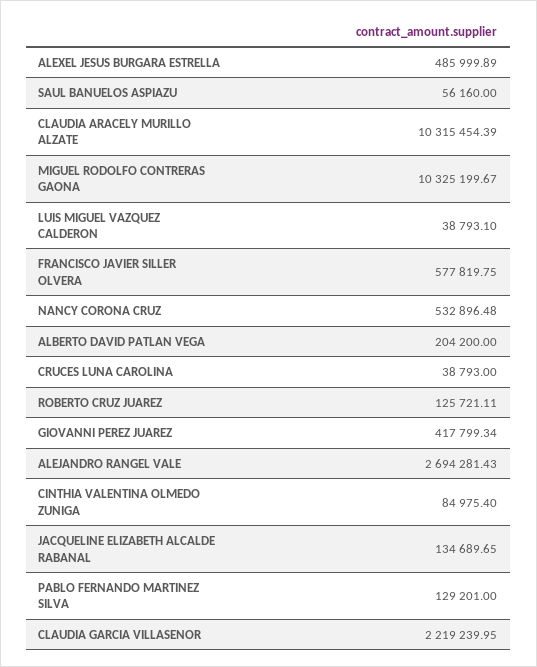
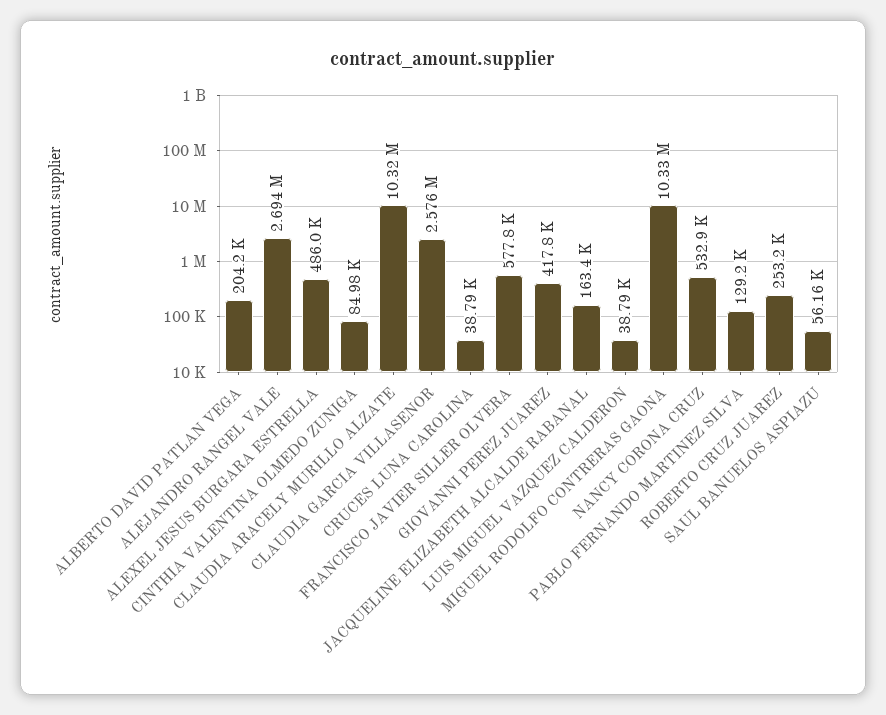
ROBERTO CRUZ JUAREZ: 125721.11 -> 253200
JACQUELINE ELIZABETH ALCALDE RABANAL: 134689.65 -> 163400
CLAUDIA GARCIA VILLASENOR: 2219239.95 -> 2576000

